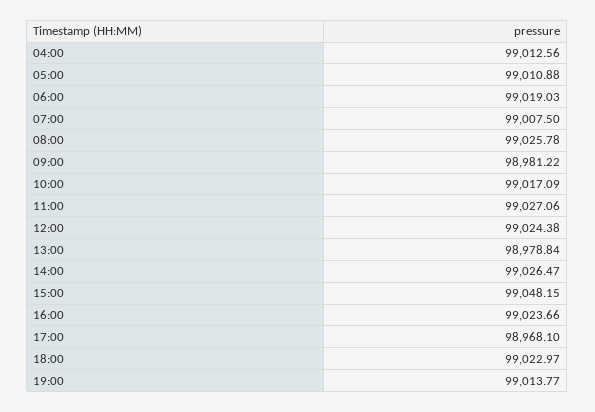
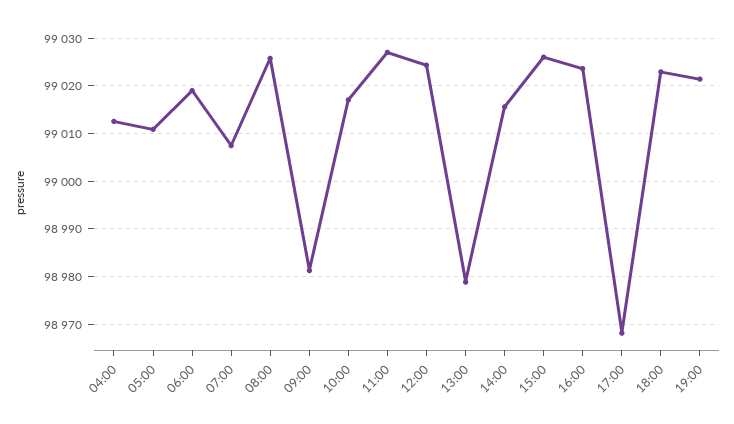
14:00: 99026.47 -> 99016
15:00: 99048.15 -> 99026
19:00: 99013.77 -> 99022

